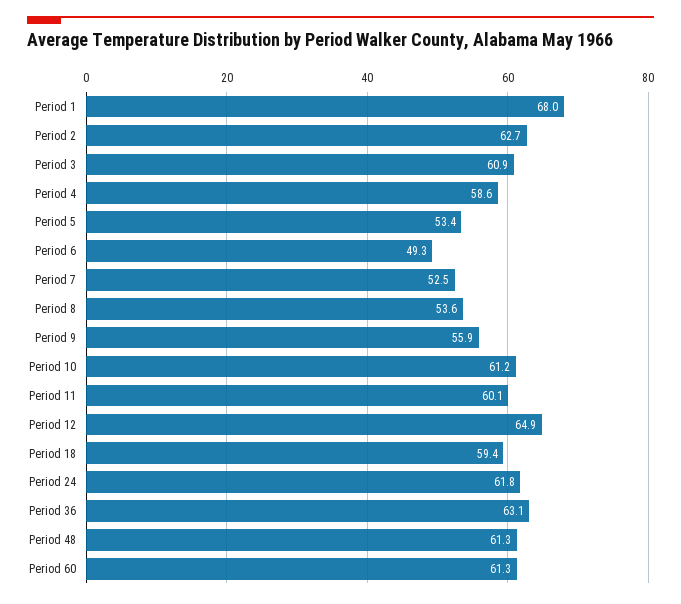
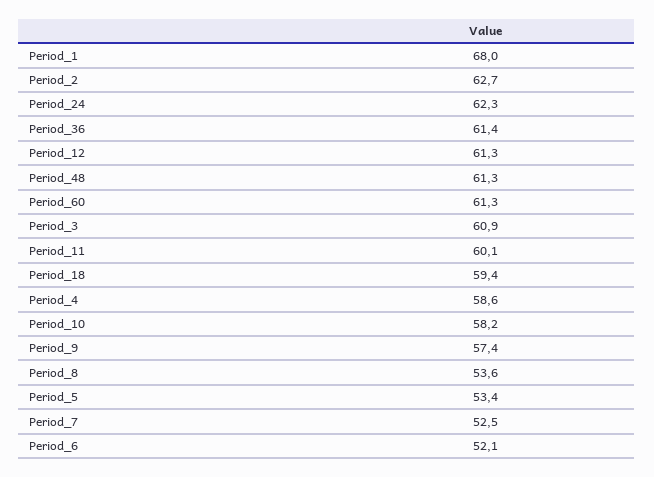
Period 6: 49.3 -> 52.1
Period 9: 55.9 -> 57.4
Period 10: 61.2 -> 58.2
Period 12: 64.9 -> 61.3
Period 24: 61.8 -> 62.3
Period 36: 63.1 -> 61.4

